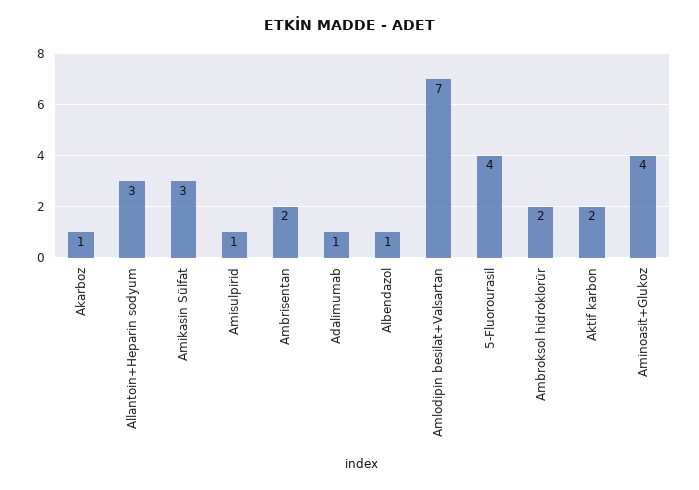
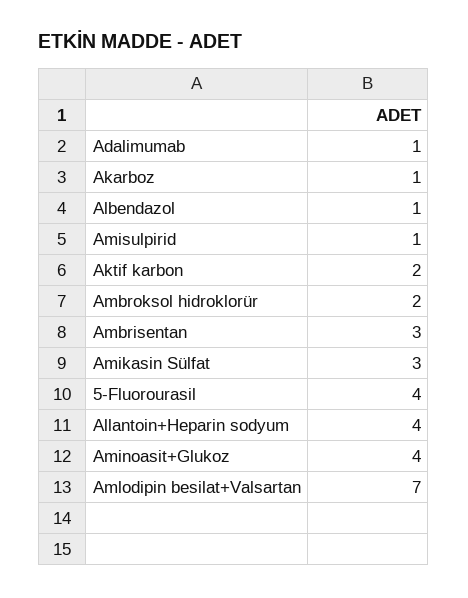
Allantoin+Heparin sodyum: 3 -> 4
Ambrisentan: 2 -> 3

